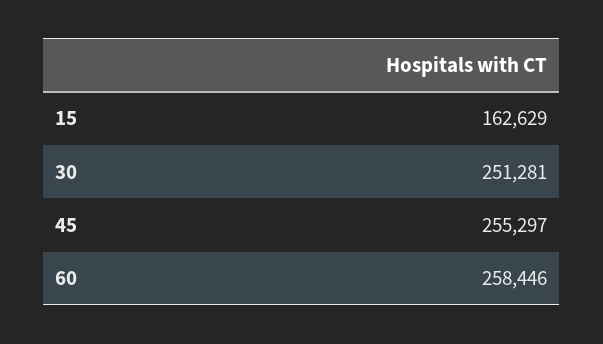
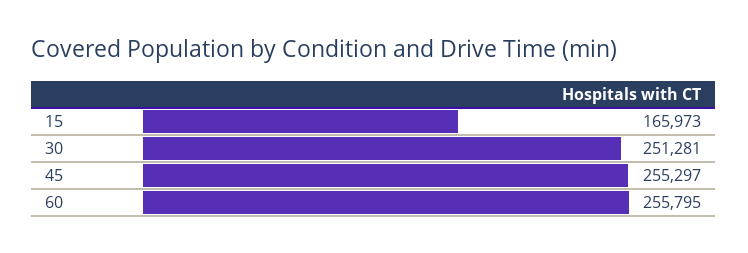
15: 162629 -> 165973
60: 258446 -> 255795

